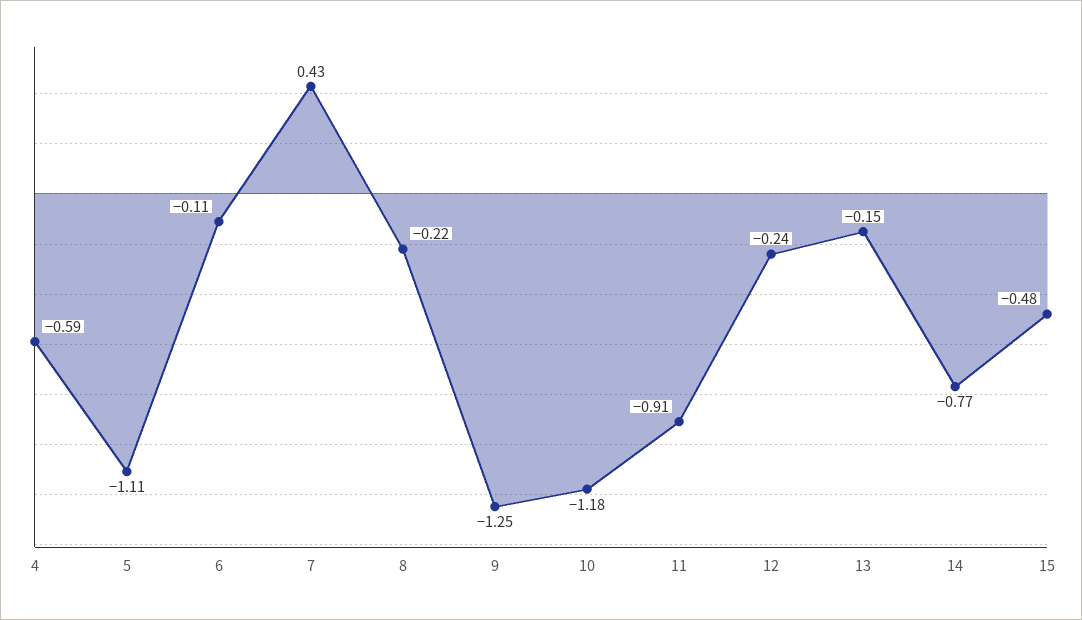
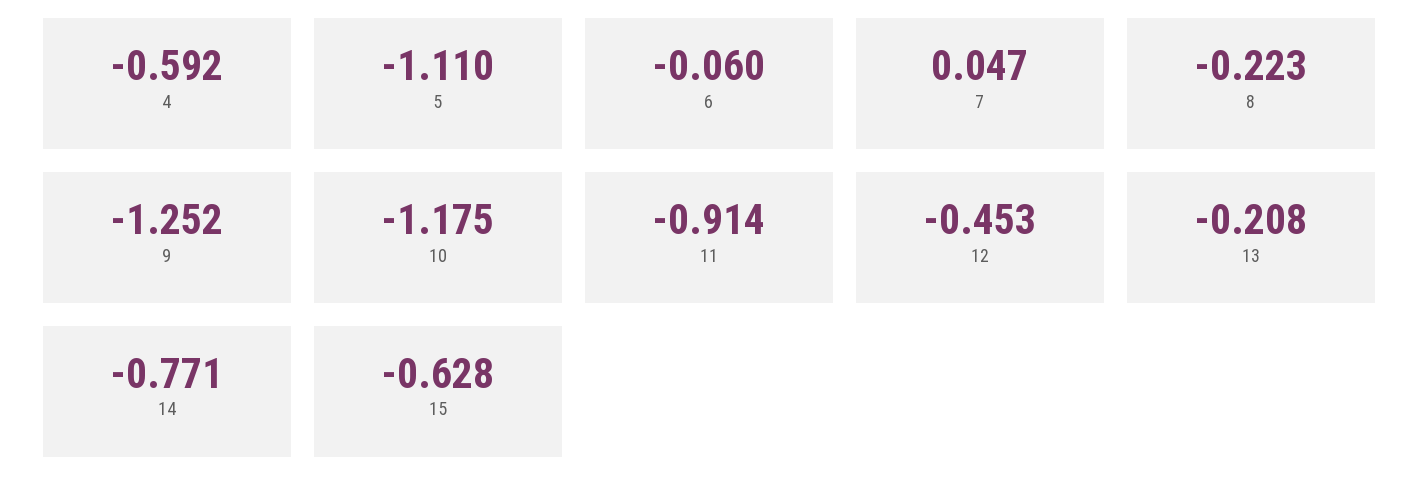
6: -0.11 -> -0.06
7: 0.43 -> 0.047
12: -0.24 -> -0.453
13: -0.15 -> -0.208
15: -0.48 -> -0.628

